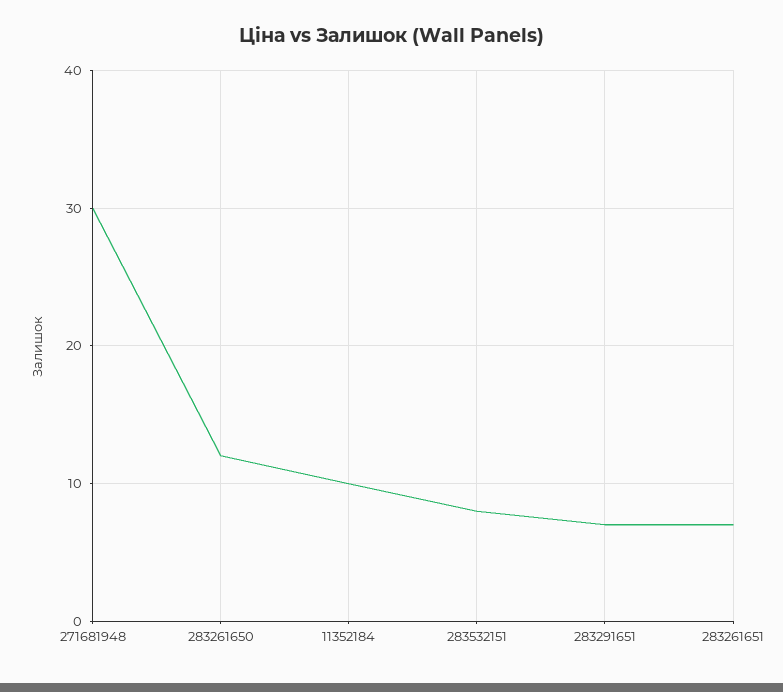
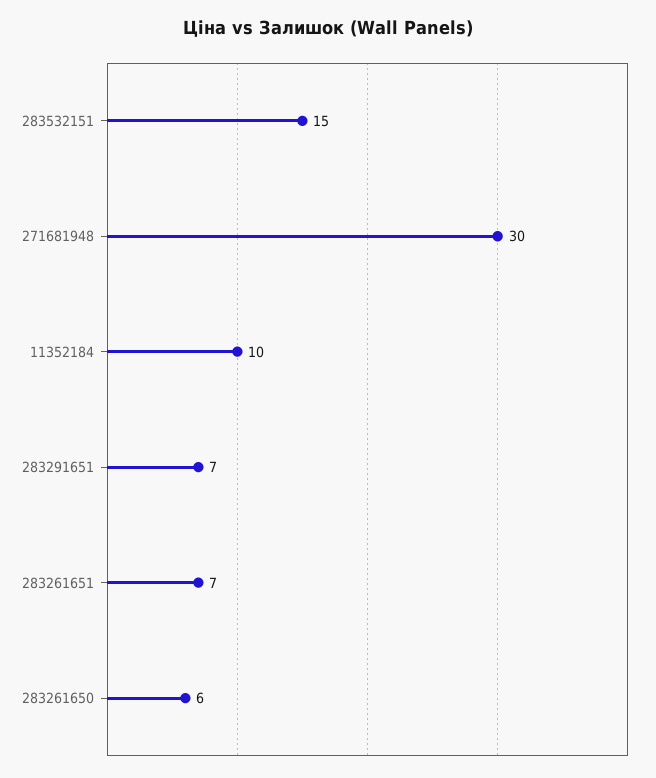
283261650: 12 -> 6
283532151: 8 -> 15

